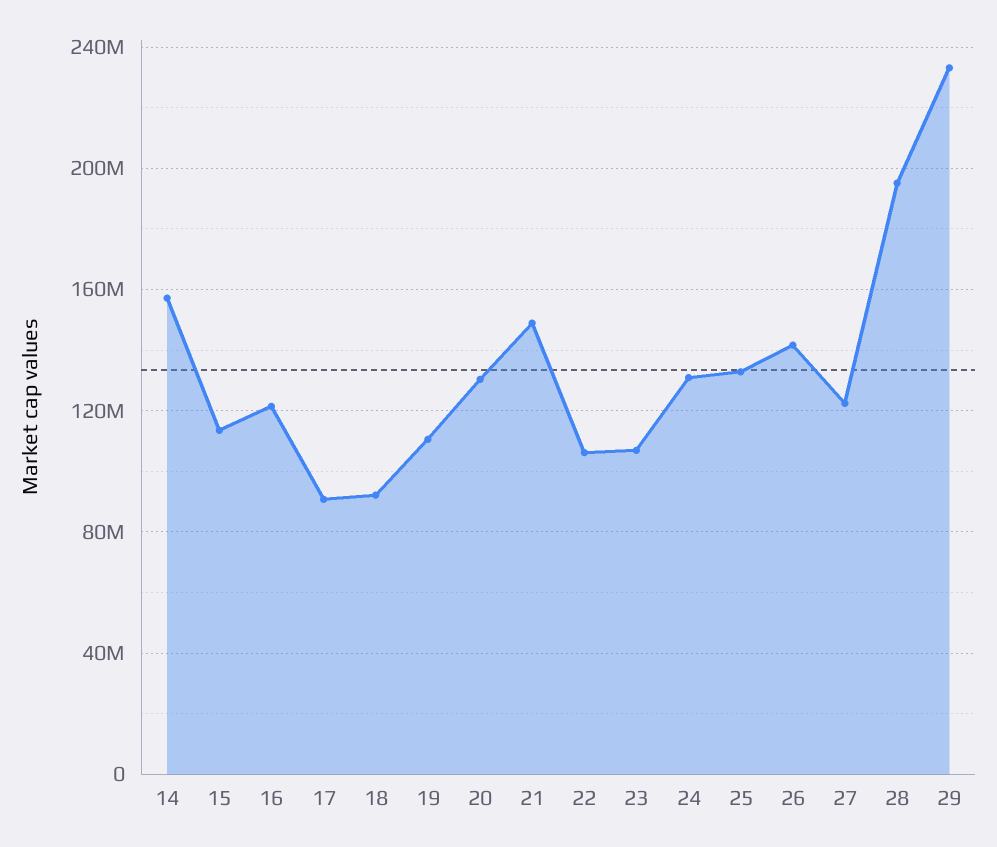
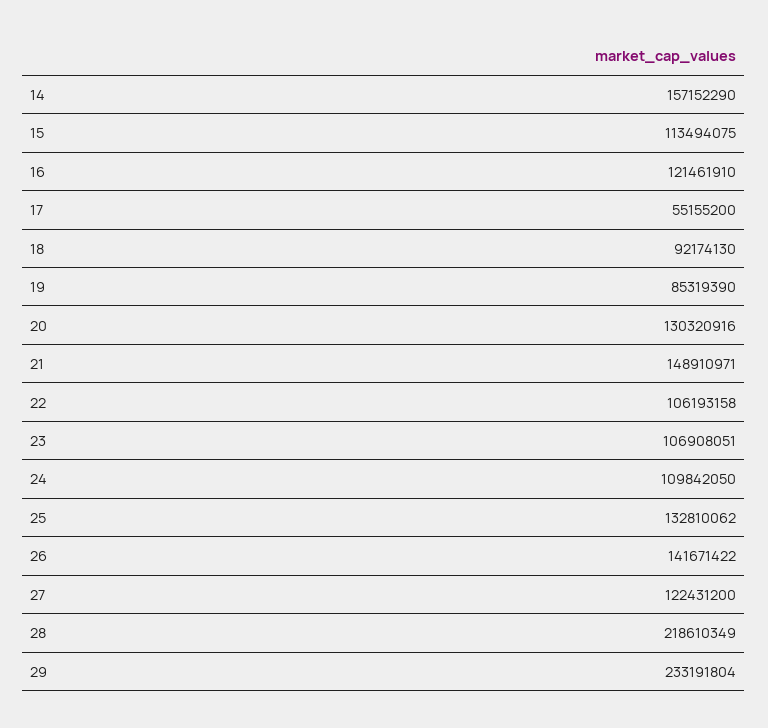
17: 90000000 -> 55155200
19: 110000000 -> 85319390
24: 130000000 -> 109842050
28: 195000000 -> 218610349

